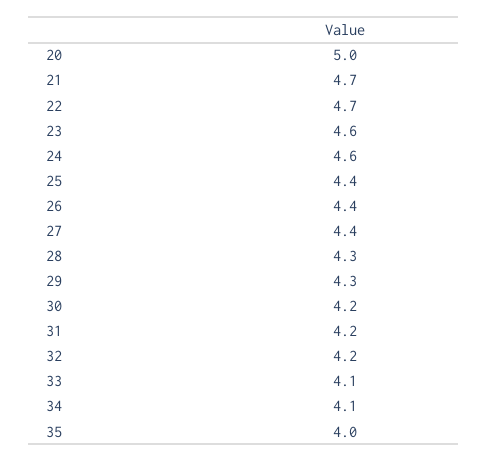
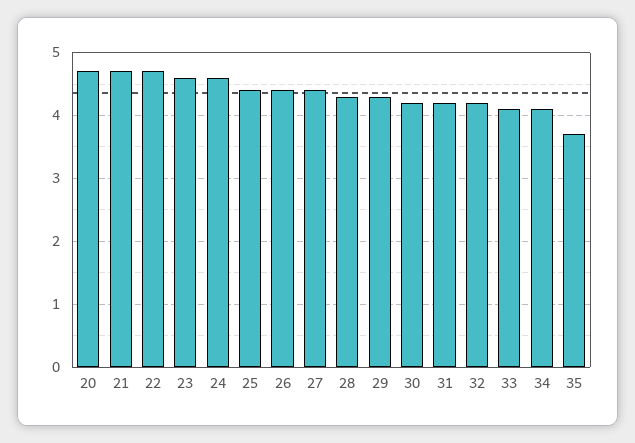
20: 5 -> 4.7
35: 4 -> 3.7

